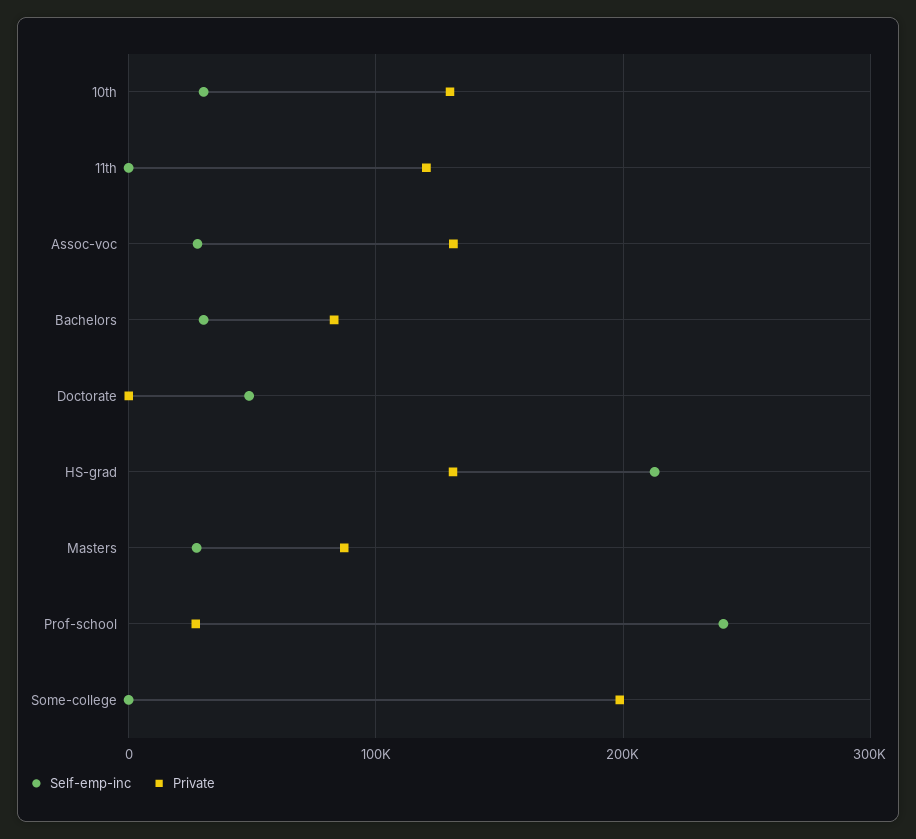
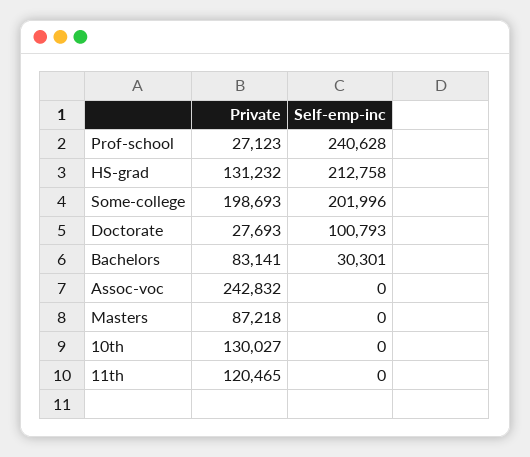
Self-emp-inc, 10th: 30000 -> 0
Self-emp-inc, Assoc-voc: 30000 -> 0
Private, Assoc-voc: 130000 -> 242832
Self-emp-inc, Doctorate: 50000 -> 100793
Private, Doctorate: 0 -> 27693
Self-emp-inc, Masters: 30000 -> 0
Self-emp-inc, Some-college: 0 -> 201996

